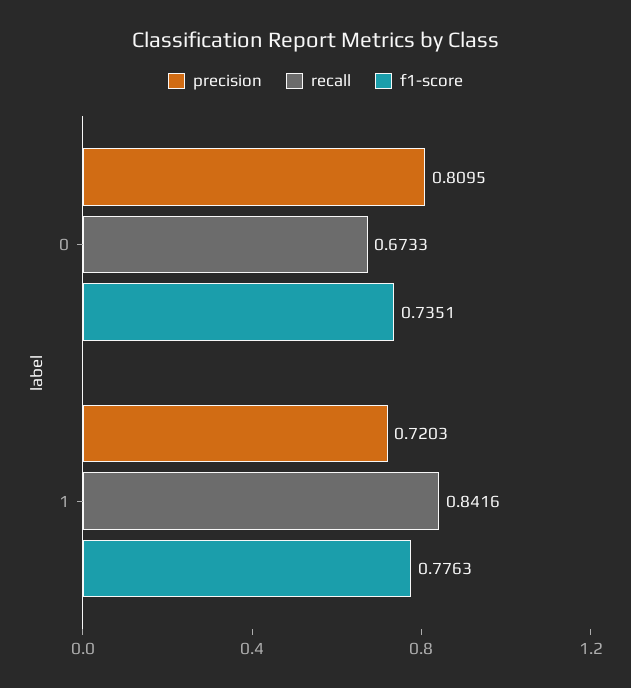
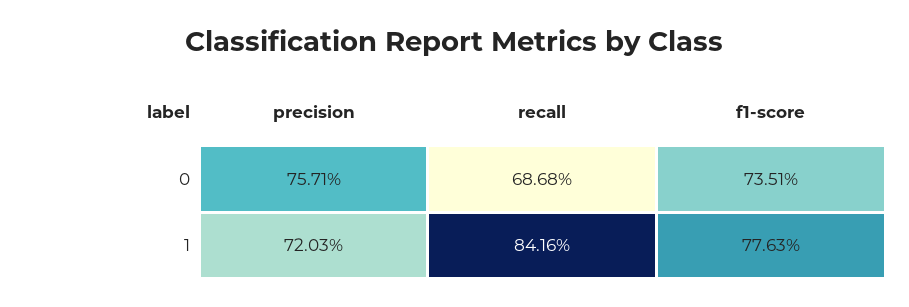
precision, 0: 0.8095 -> 0.7571
recall, 0: 0.6733 -> 0.6868

